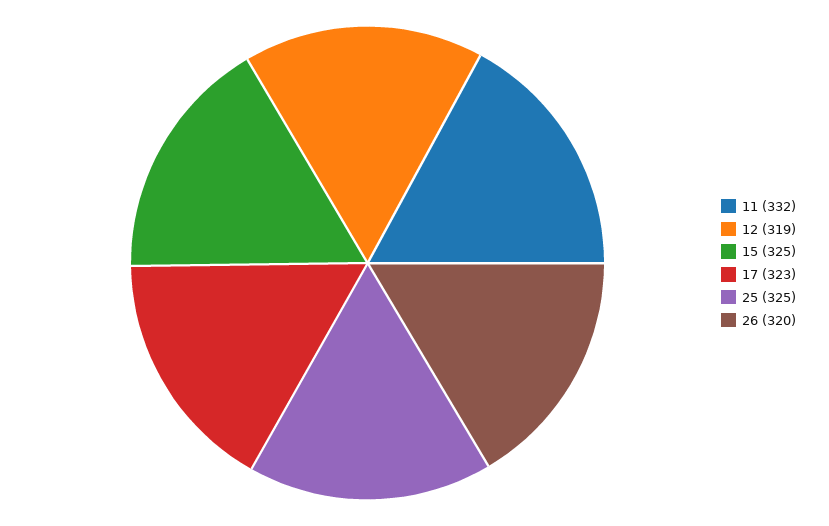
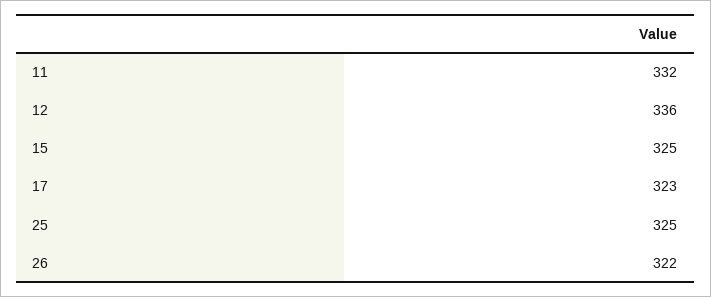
12: 319 -> 336
26: 320 -> 322

